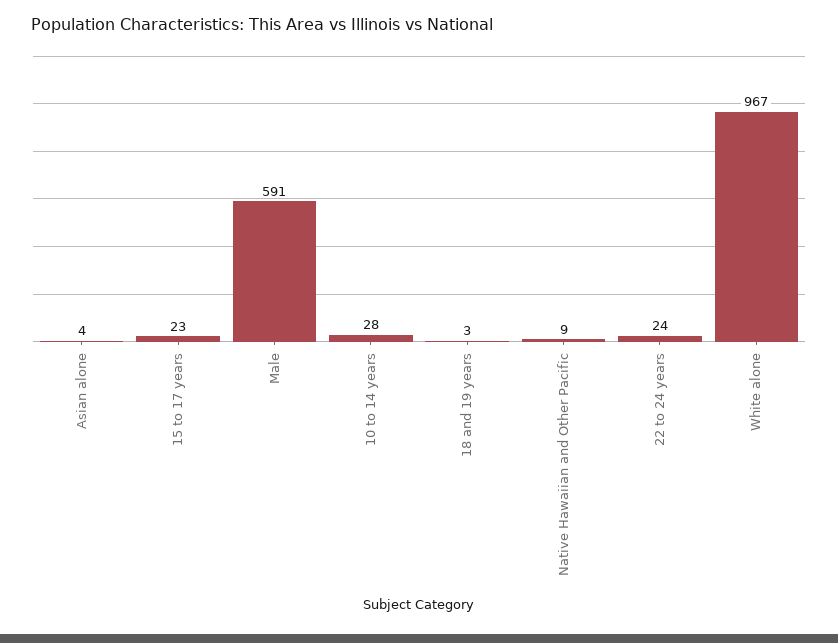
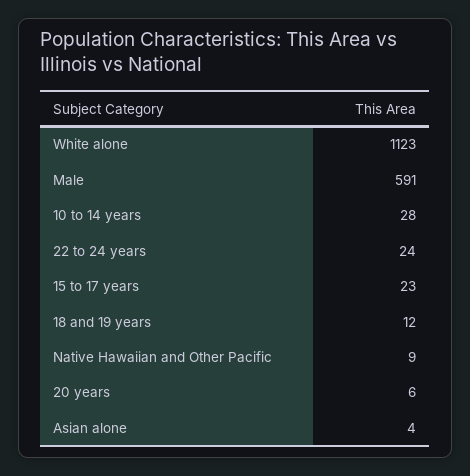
18 and 19 years: 3 -> 12
White alone: 967 -> 1123
20 years: none -> 6

